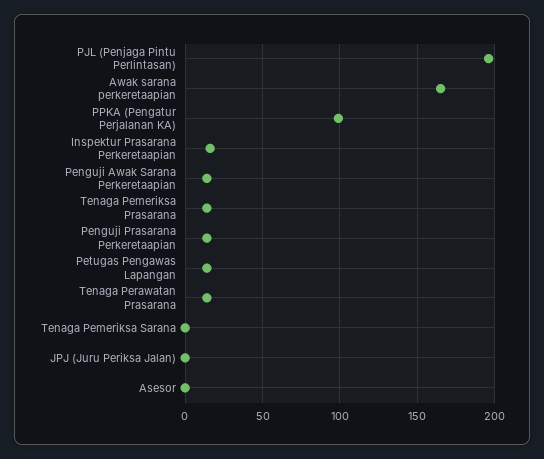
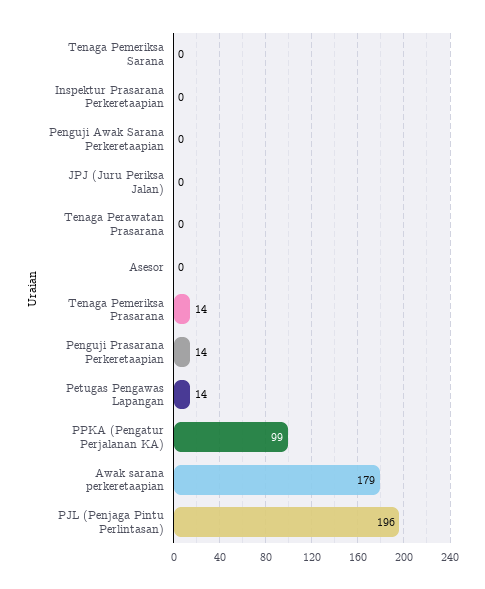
Awak sarana perkeretaapian: 165 -> 179
Inspektur Prasarana Perkeretaapian: 15 -> 0
Penguji Awak Sarana Perkeretaapian: 15 -> 0
Tenaga Perawatan Prasarana: 15 -> 0

